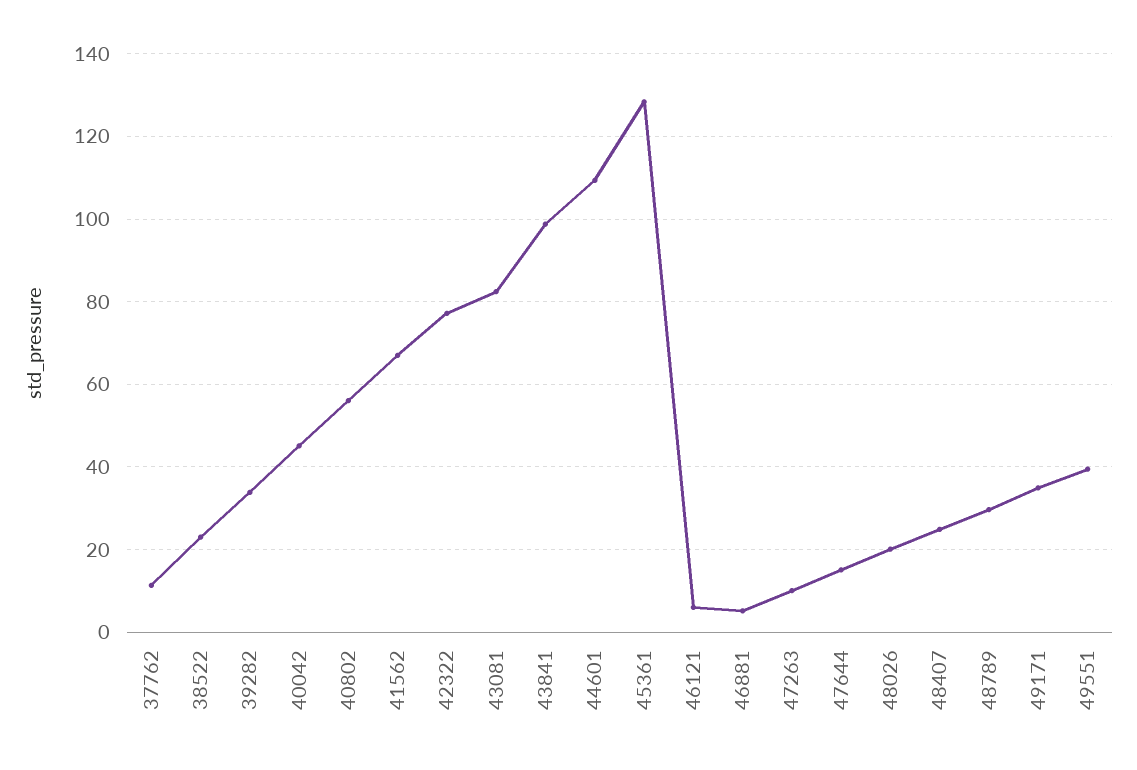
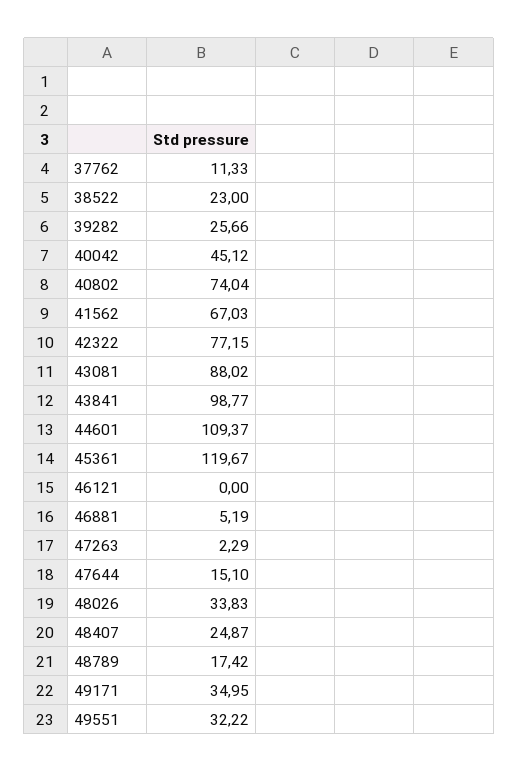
39282: 34 -> 25.66
40802: 56 -> 74.04
43081: 82 -> 88.02
45361: 128 -> 119.67
46121: 6 -> 0
47263: 10 -> 2.29
48026: 20 -> 33.83
48789: 30 -> 17.42
49551: 40 -> 32.22

